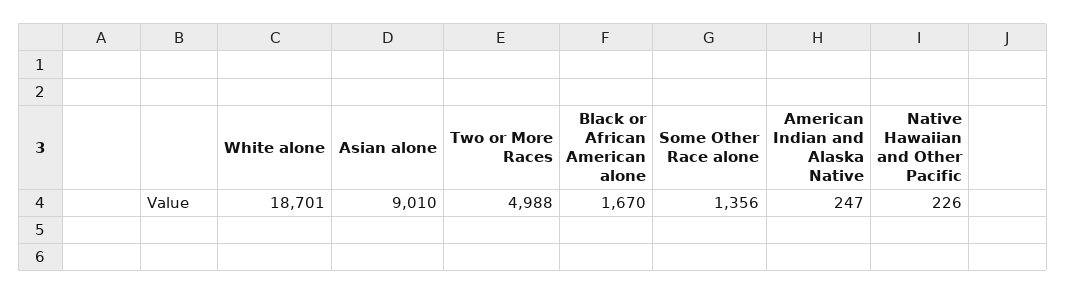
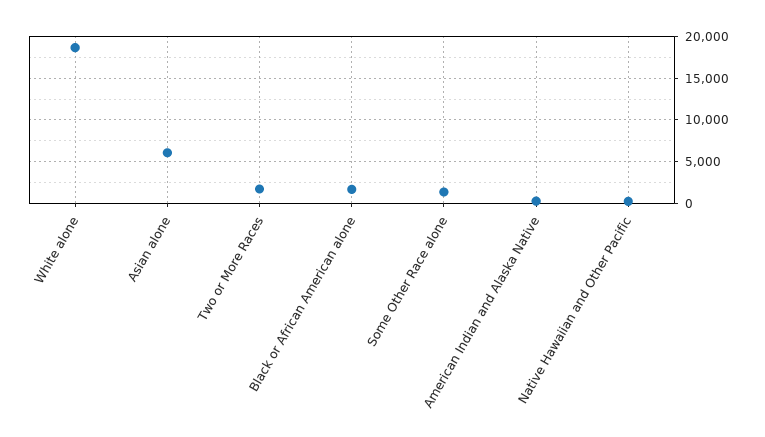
Asian alone: 9010 -> 6000
Two or More Races: 4988 -> 2000

